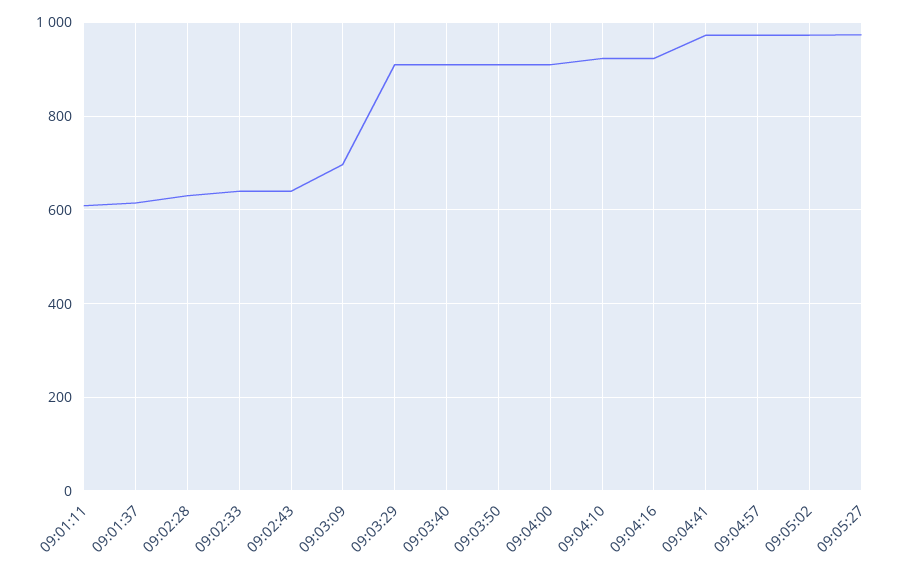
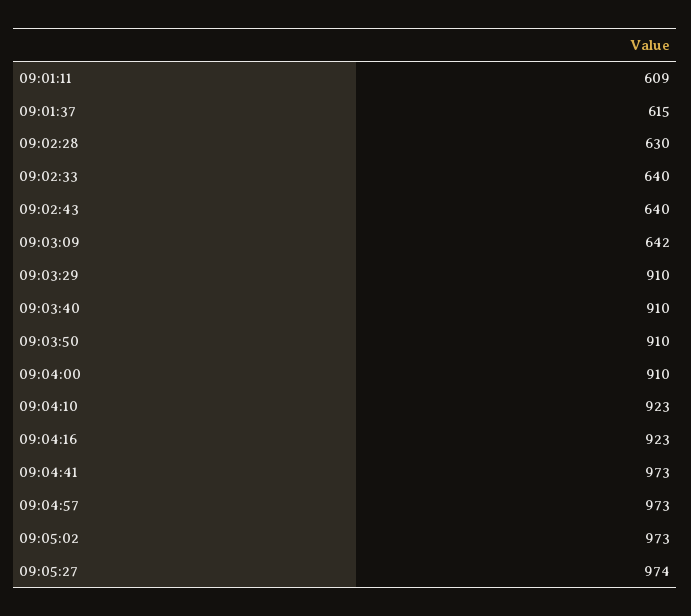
09:03:09: 700 -> 642

